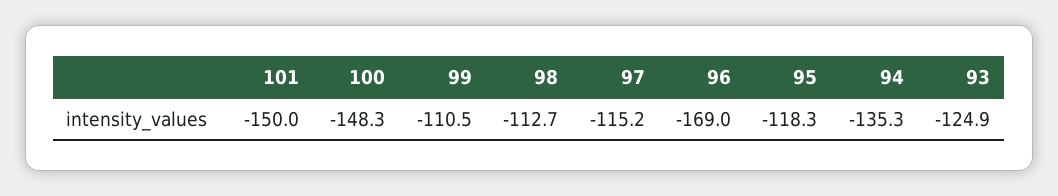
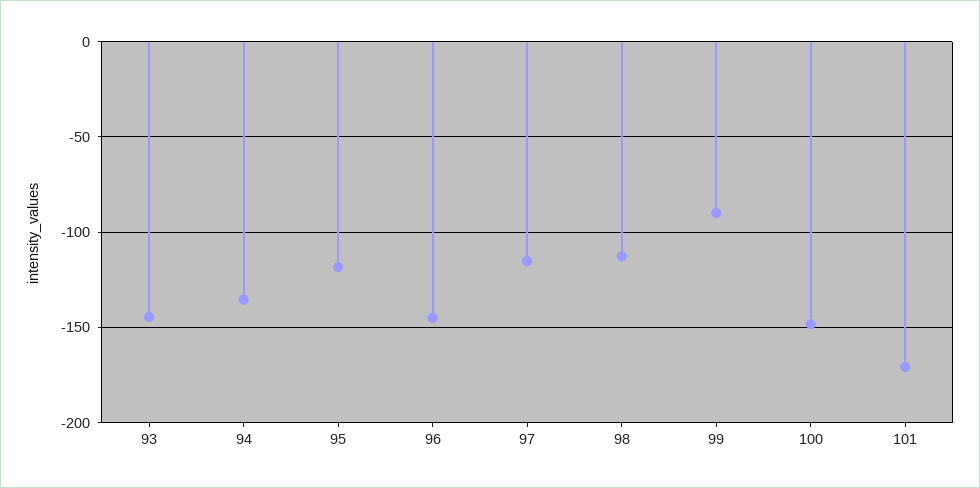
101: -150 -> -170
99: -110.5 -> -90
96: -169 -> -145
93: -124.9 -> -145

